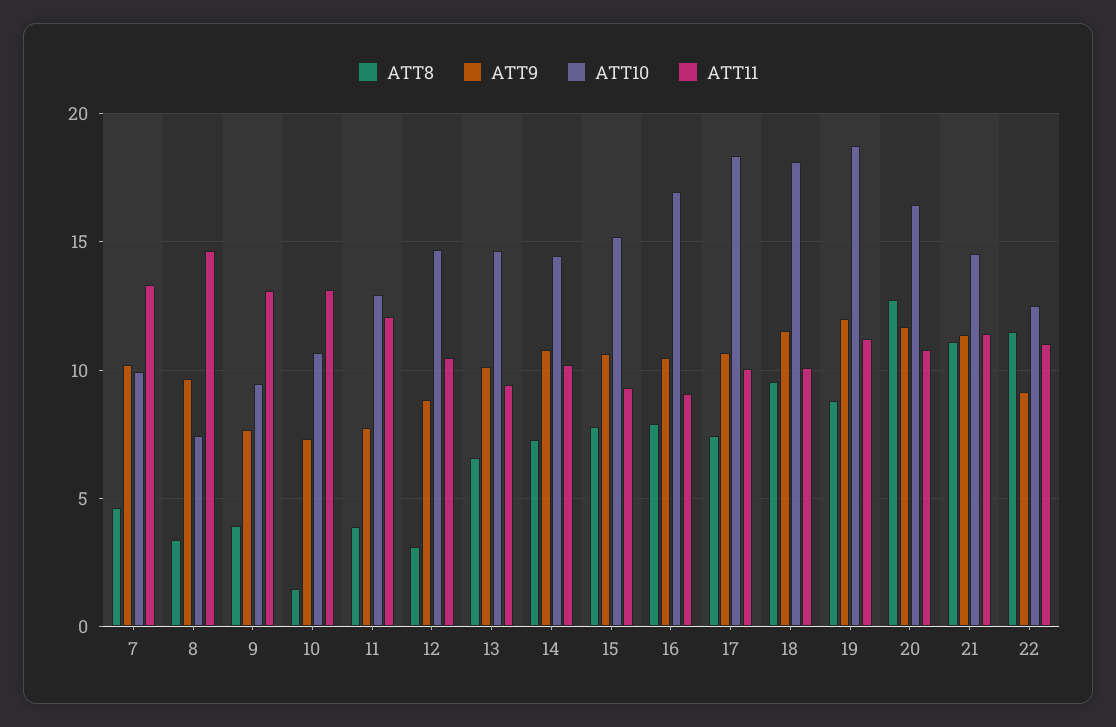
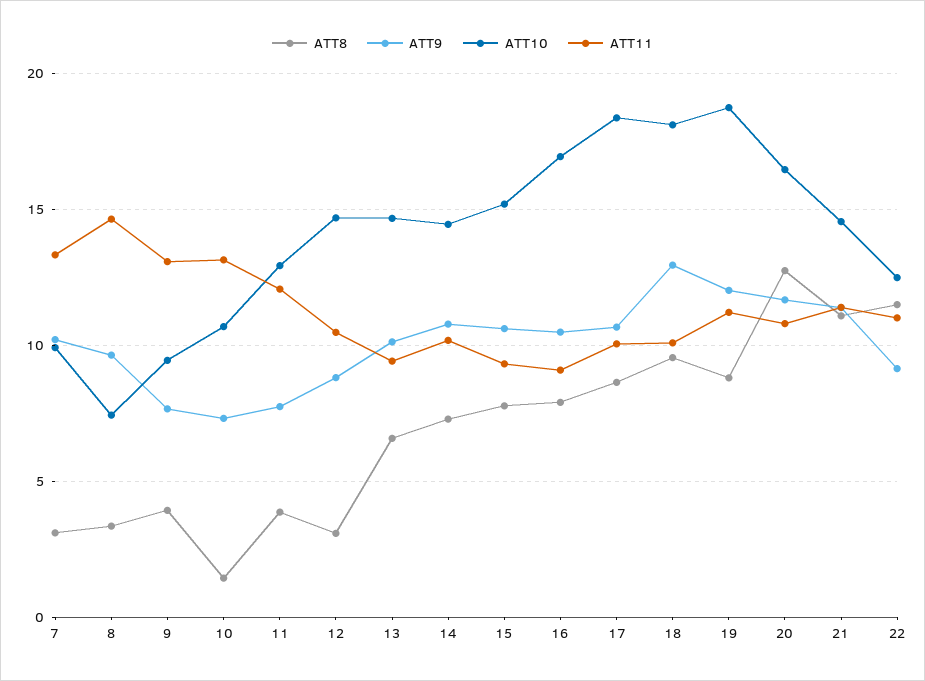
ATT8, 7: 4.5 -> 3
ATT8, 17: 7.5 -> 8.5
ATT9, 18: 11.5 -> 13

